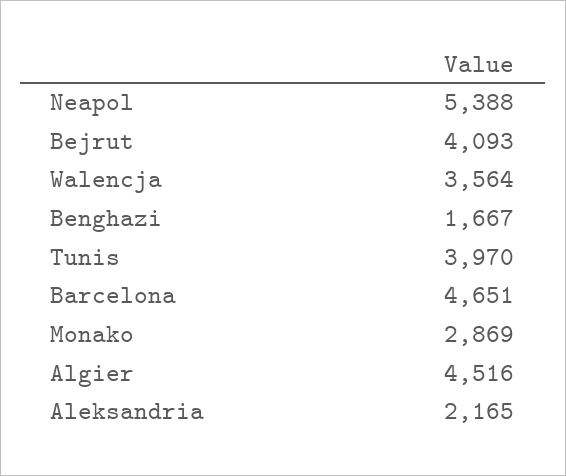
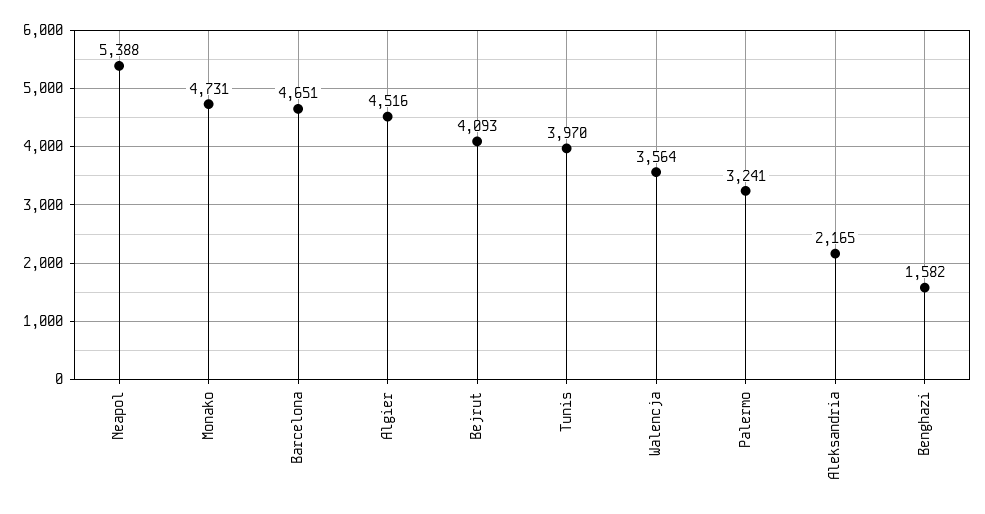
Benghazi: 1667 -> 1582
Monako: 2869 -> 4731
Palermo: none -> 3241

